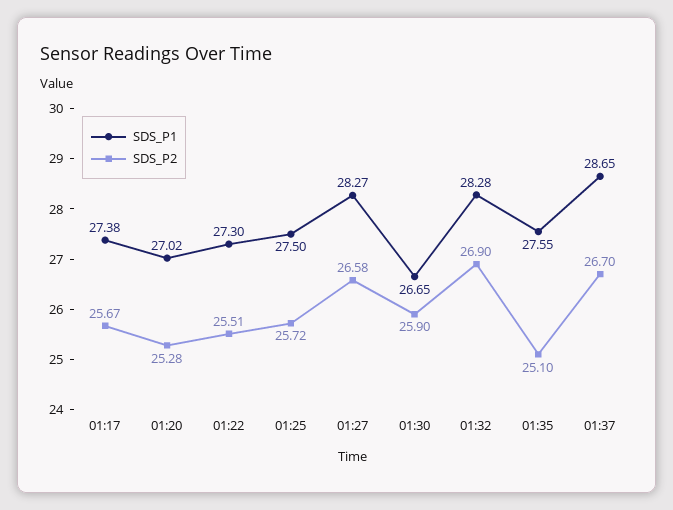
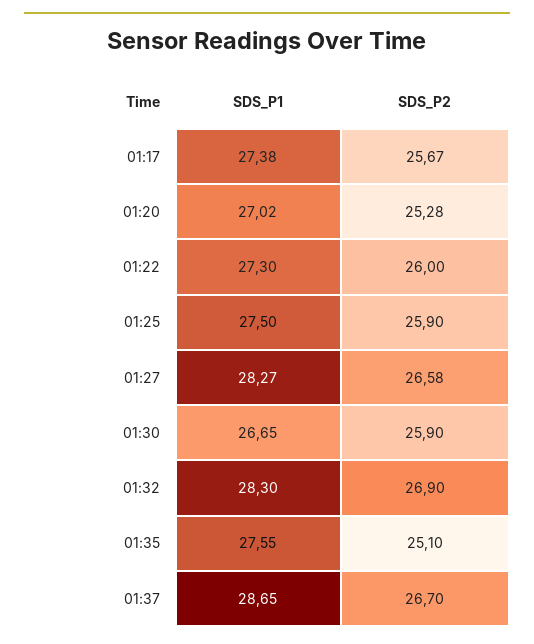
SDS_P2, 01:22: 25.51 -> 26
SDS_P2, 01:25: 25.72 -> 25.9
SDS_P1, 01:32: 28.28 -> 28.3

